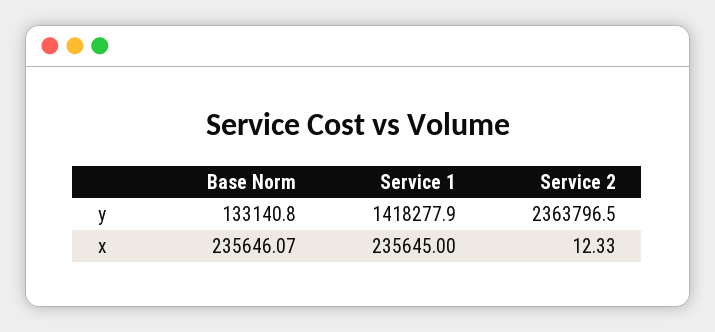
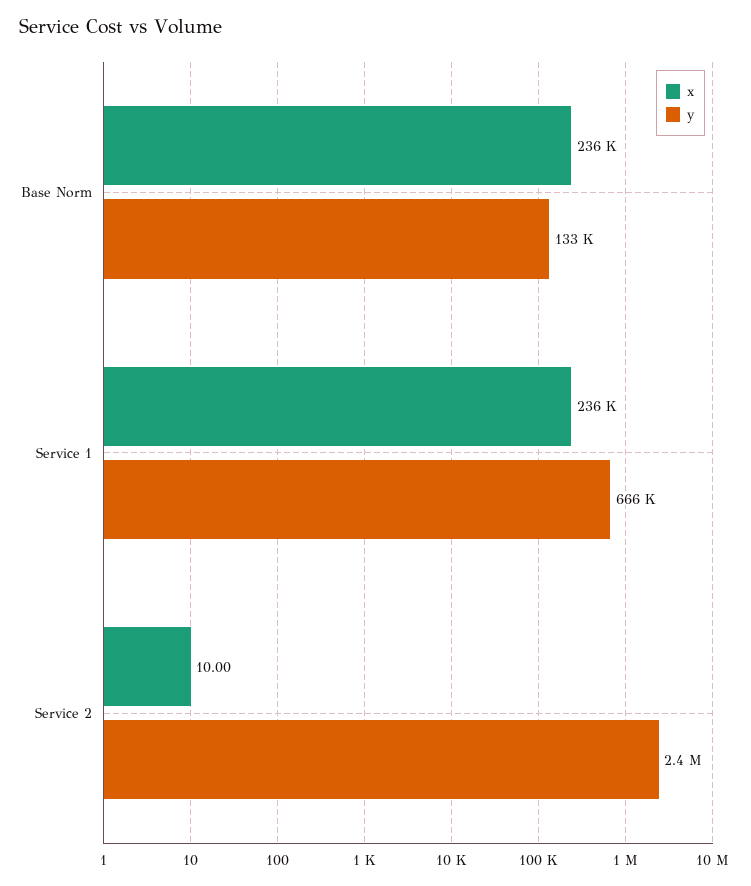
y, Service 1: 1418277.9 -> 666000
x, Service 2: 12.33 -> 10

